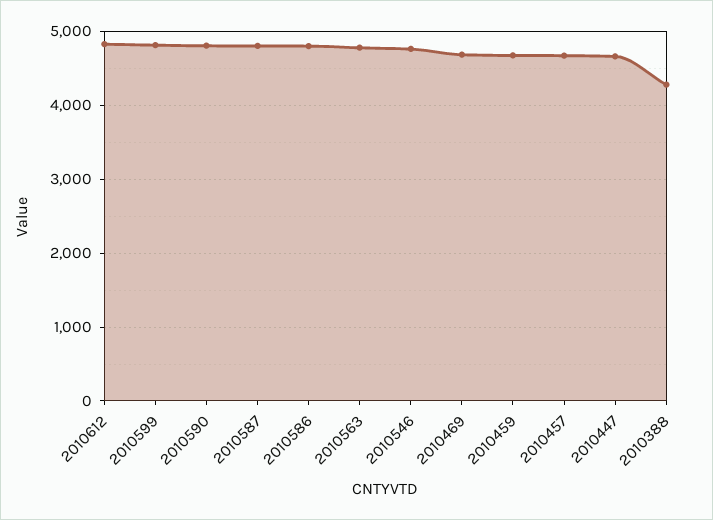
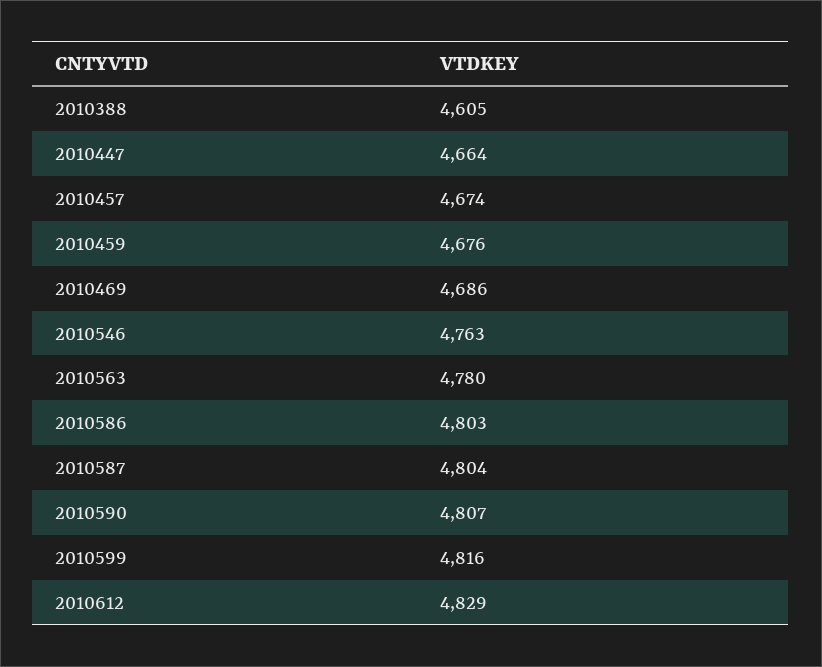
2010388: 4300 -> 4605

